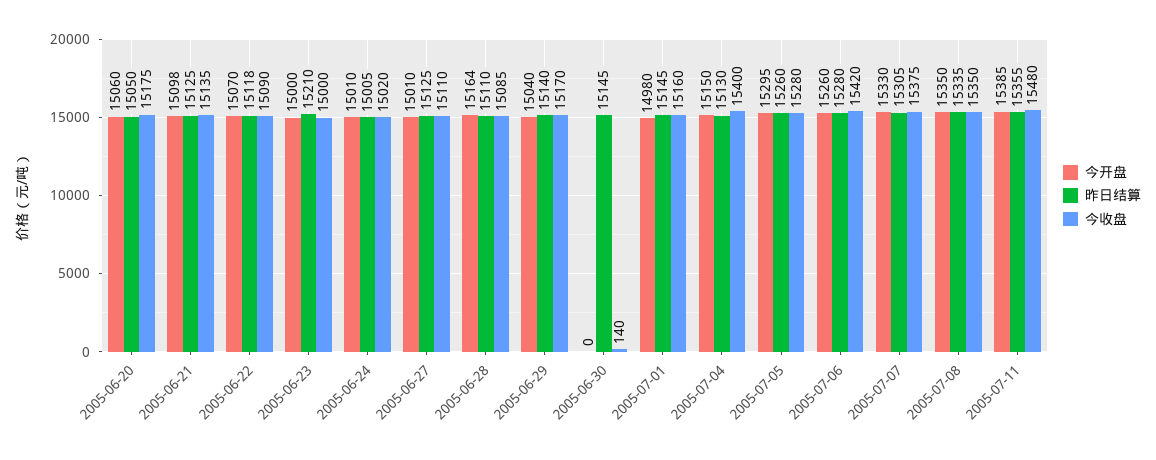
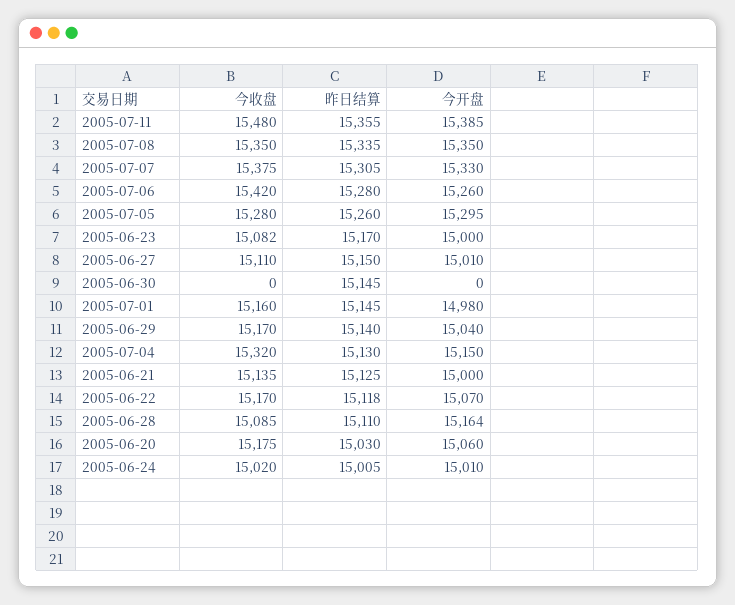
昨日结算, 2005-06-20: 15050 -> 15030
今开盘, 2005-06-21: 15098 -> 15000
今收盘, 2005-06-22: 15090 -> 15170
昨日结算, 2005-06-23: 15210 -> 15170
今收盘, 2005-06-23: 15000 -> 15082
昨日结算, 2005-06-27: 15125 -> 15150
今收盘, 2005-06-30: 140 -> 0
今收盘, 2005-07-04: 15400 -> 15320

